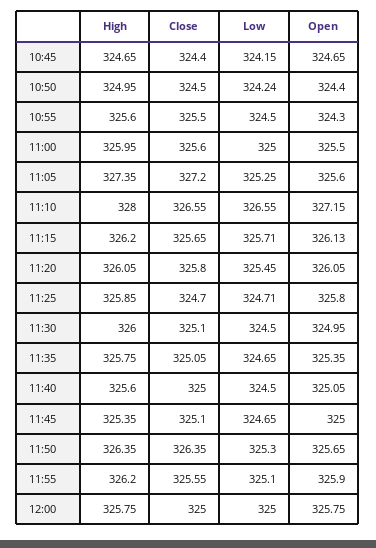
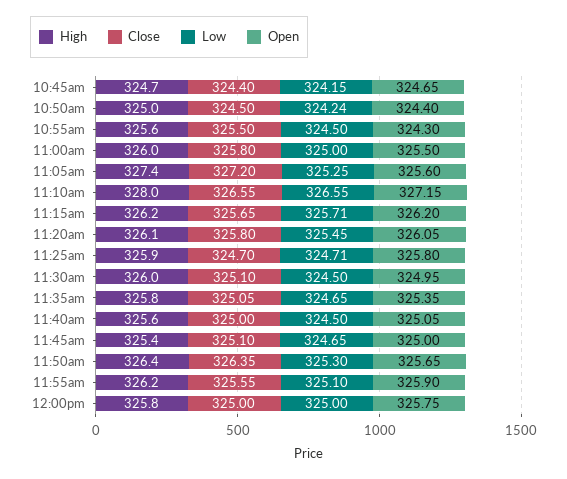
Close, 11:00: 325.6 -> 325.8
Open, 11:15: 326.13 -> 326.2

